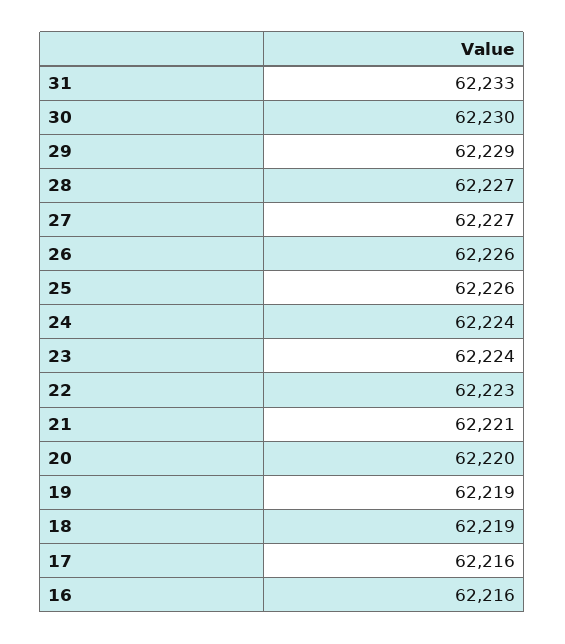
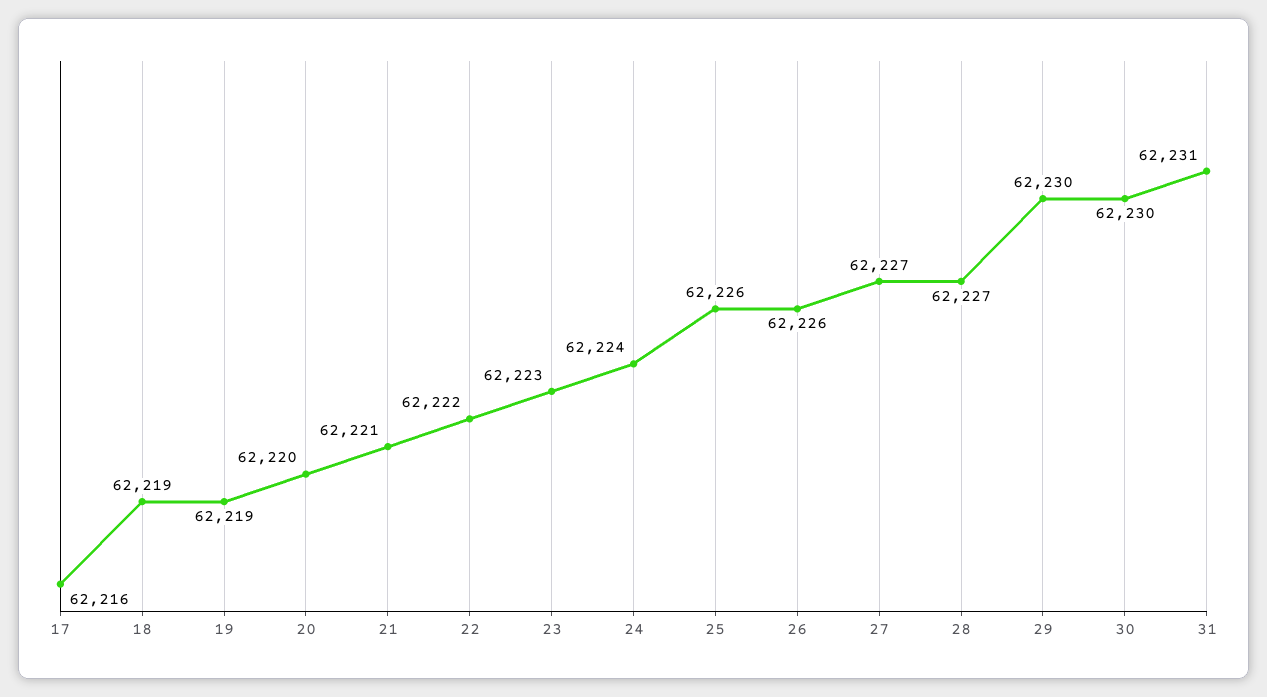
31: 62233 -> 62231
29: 62229 -> 62230
23: 62224 -> 62223
22: 62223 -> 62222
16: 62216 -> none

